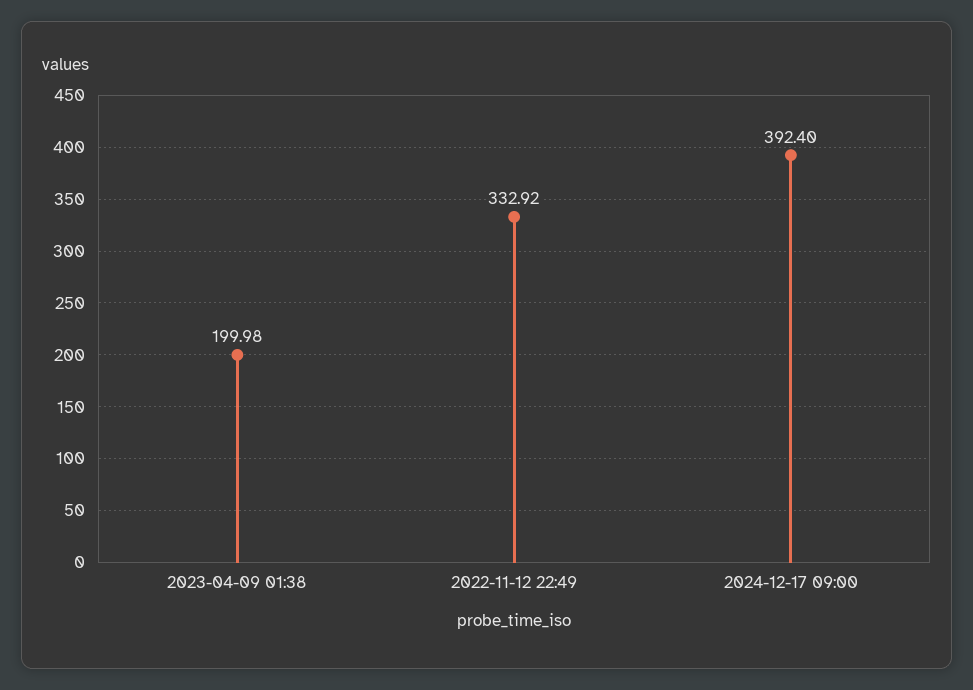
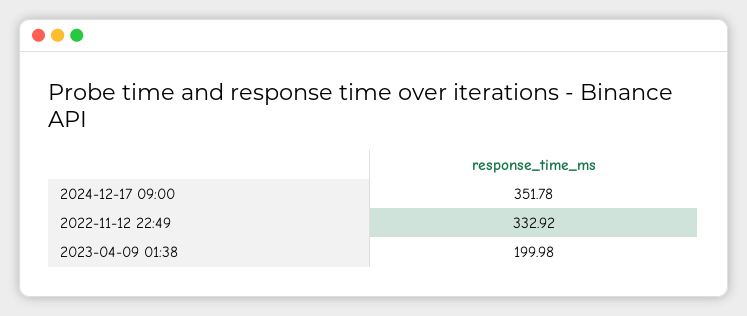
2024-12-17 09:00: 392.4 -> 351.78

